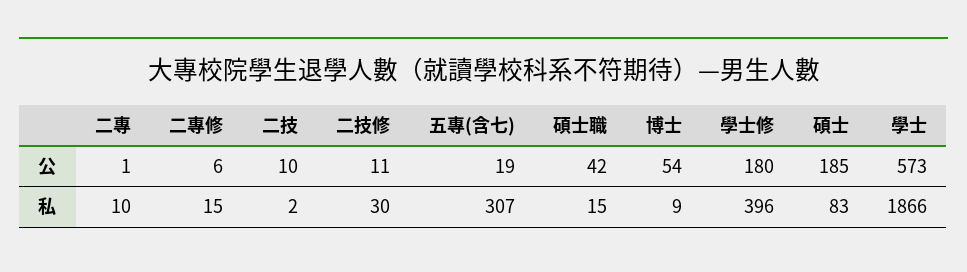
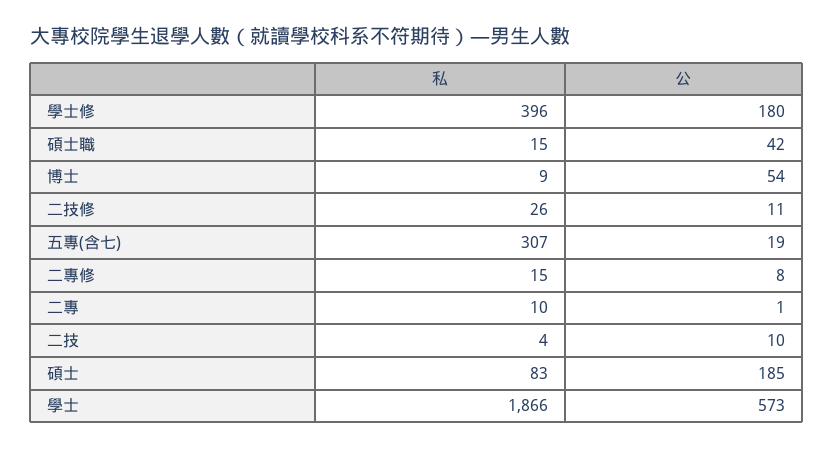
二專修, 公: 6 -> 8
二技, 私: 2 -> 4
二技修, 私: 30 -> 26

